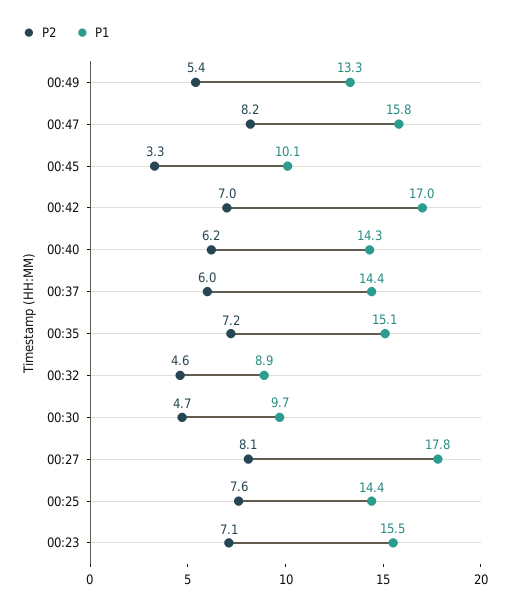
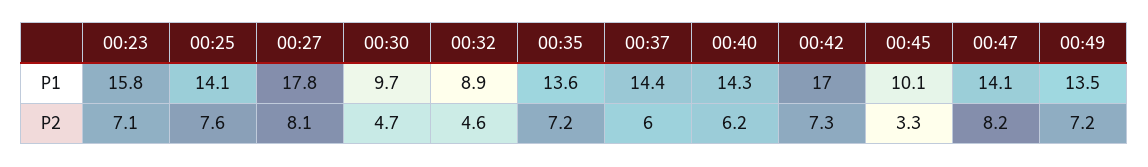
P2, 00:49: 5.4 -> 7.2
P1, 00:49: 13.3 -> 13.5
P1, 00:47: 15.8 -> 14.1
P2, 00:42: 7 -> 7.3
P1, 00:35: 15.1 -> 13.6
P1, 00:25: 14.4 -> 14.1
P1, 00:23: 15.5 -> 15.8

